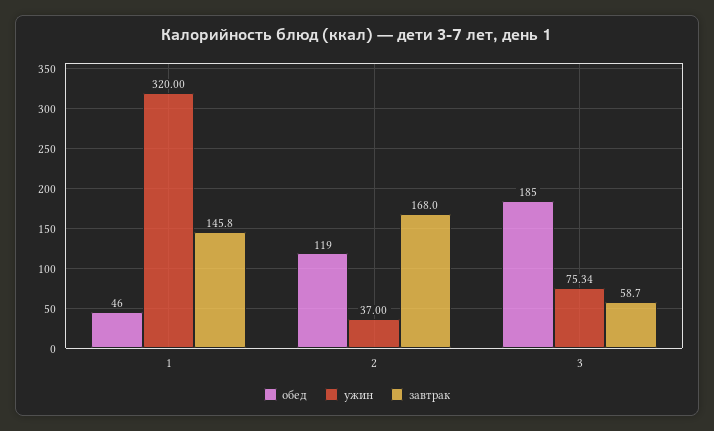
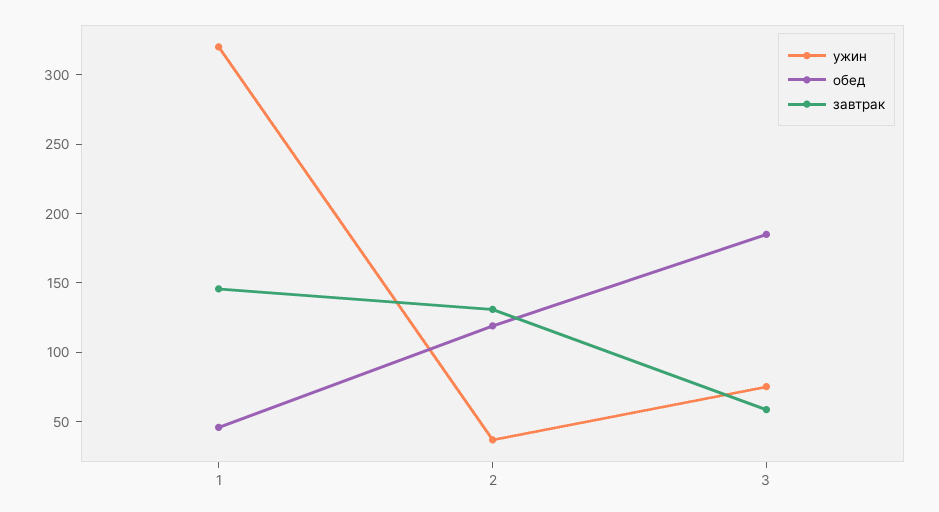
завтрак, 2: 168 -> 130

